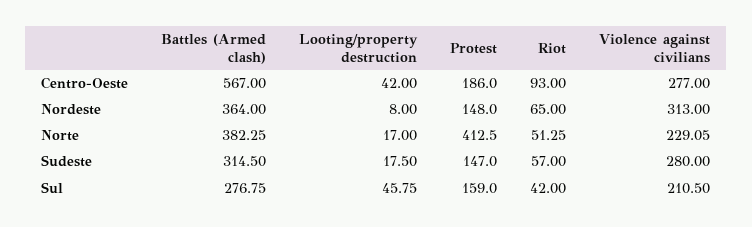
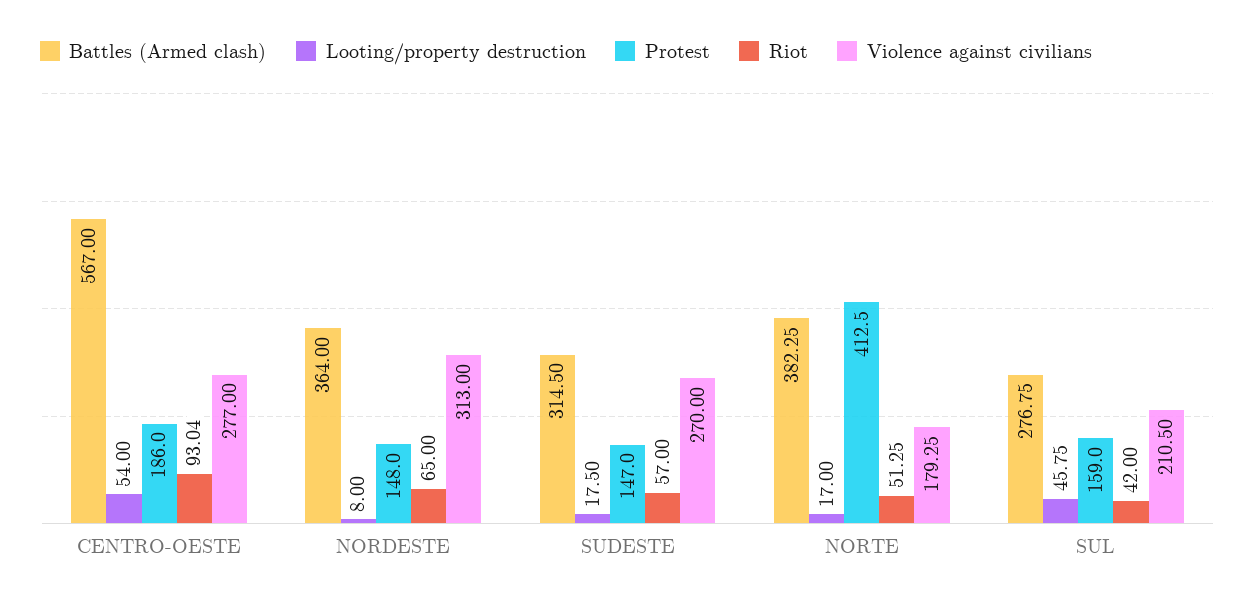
Looting/property destruction, Centro-Oeste: 42 -> 54
Riot, Centro-Oeste: 93 -> 93.04
Violence against civilians, Norte: 229.05 -> 179.25
Violence against civilians, Sudeste: 280 -> 270

